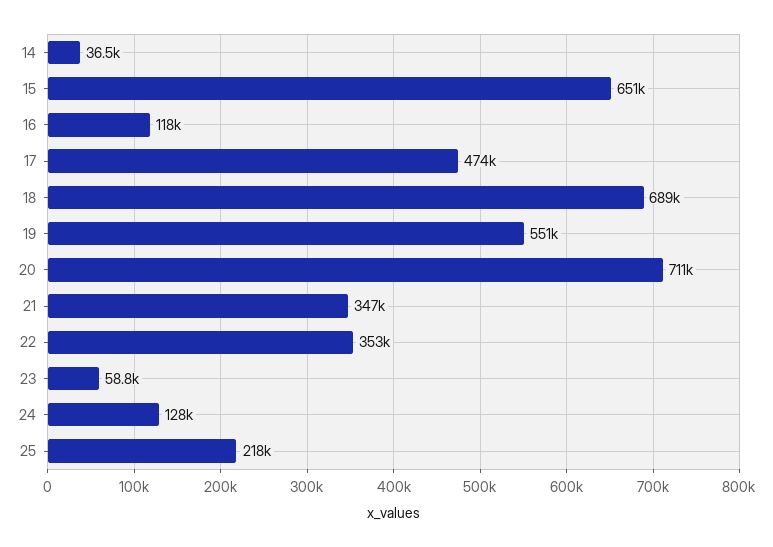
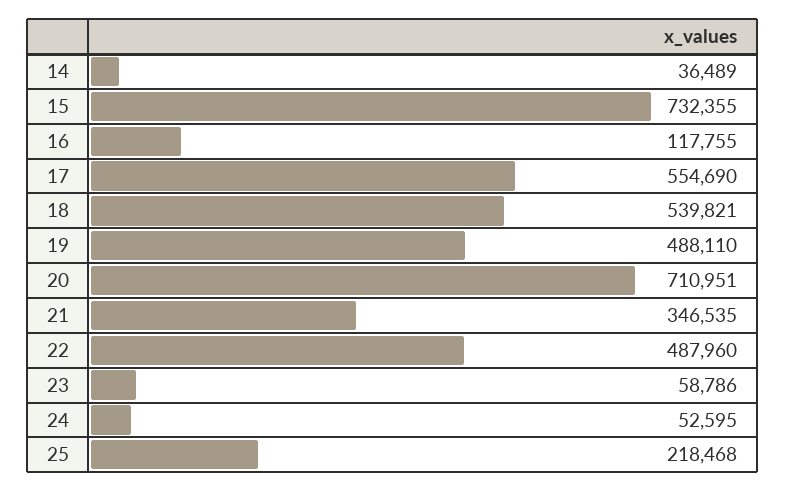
15: 651000 -> 732355
17: 474000 -> 554690
18: 689000 -> 539821
19: 551000 -> 488110
22: 353000 -> 487960
24: 128000 -> 52595

